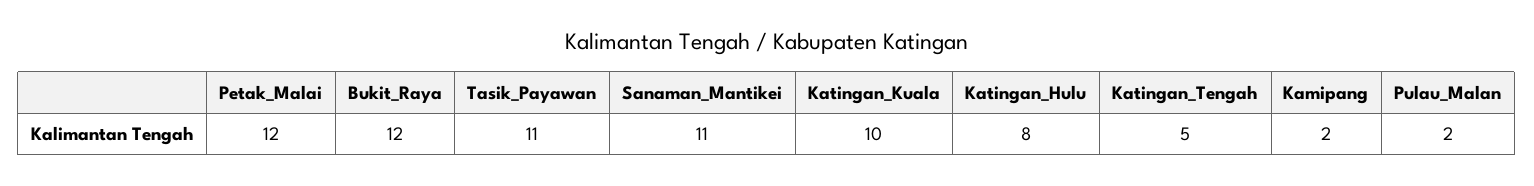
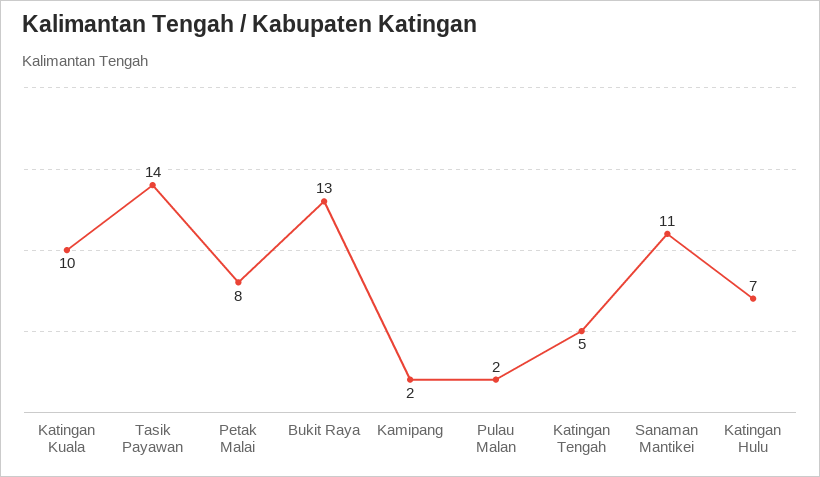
Petak_Malai: 12 -> 8
Bukit_Raya: 12 -> 13
Tasik_Payawan: 11 -> 14
Katingan_Hulu: 8 -> 7

